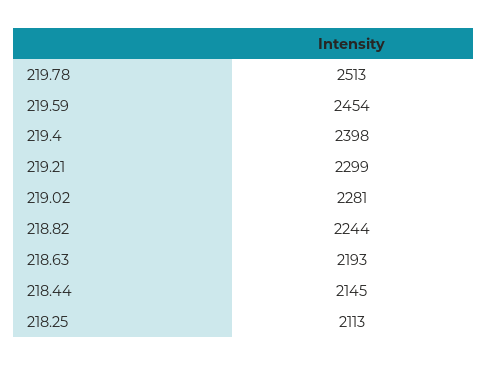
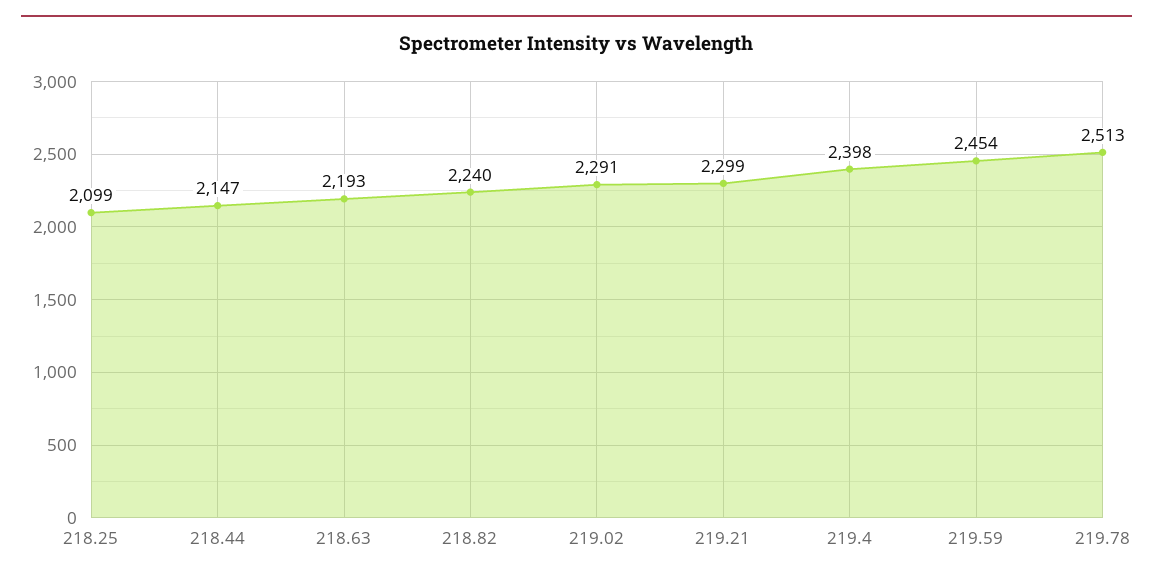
219.02: 2281 -> 2291
218.82: 2244 -> 2240
218.44: 2145 -> 2147
218.25: 2113 -> 2099

